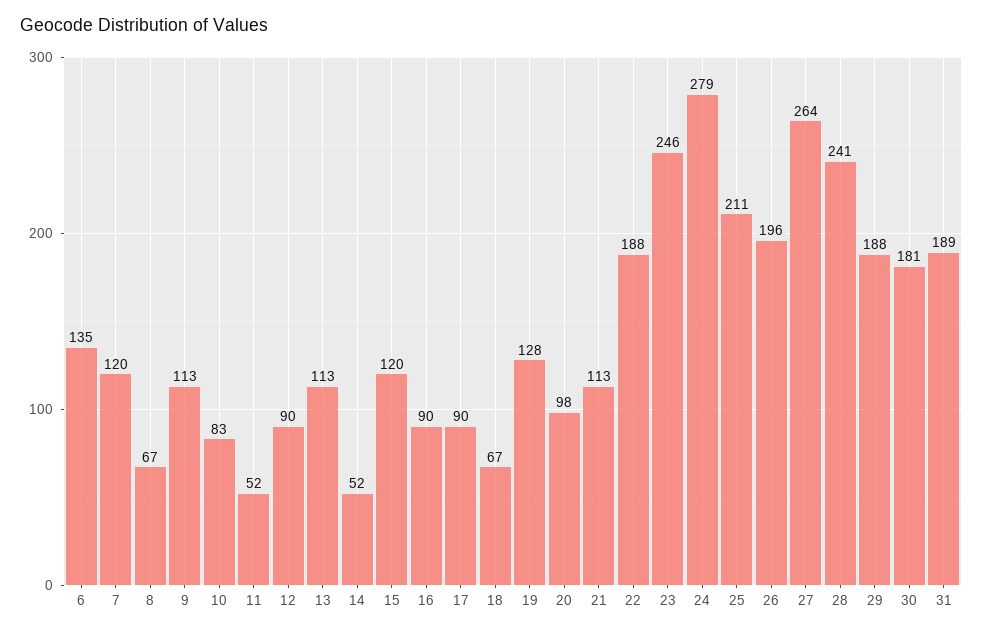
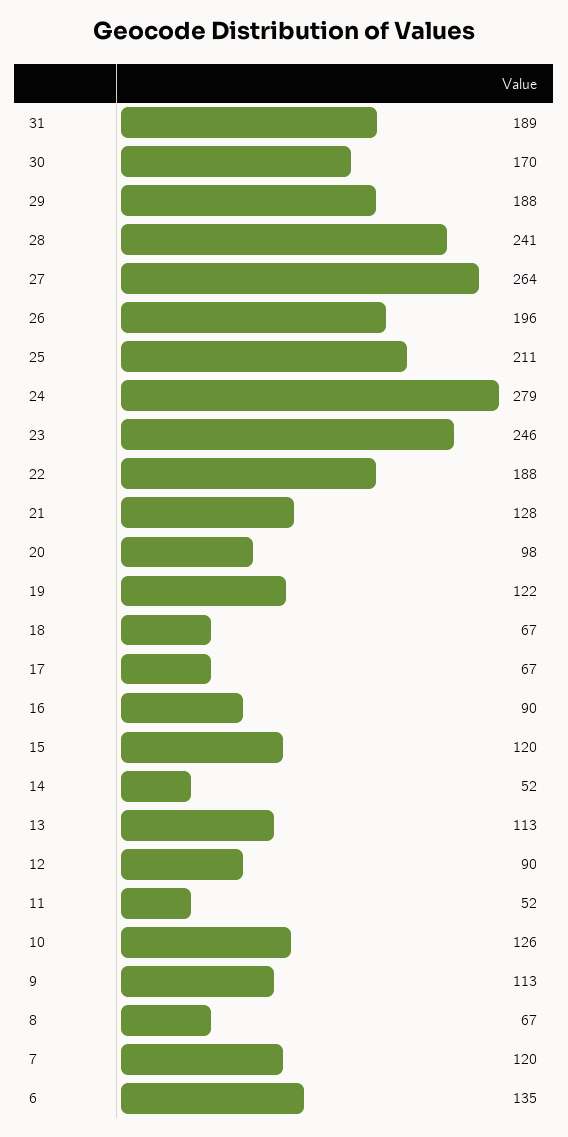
10: 83 -> 126
17: 90 -> 67
19: 128 -> 122
21: 113 -> 128
30: 181 -> 170

